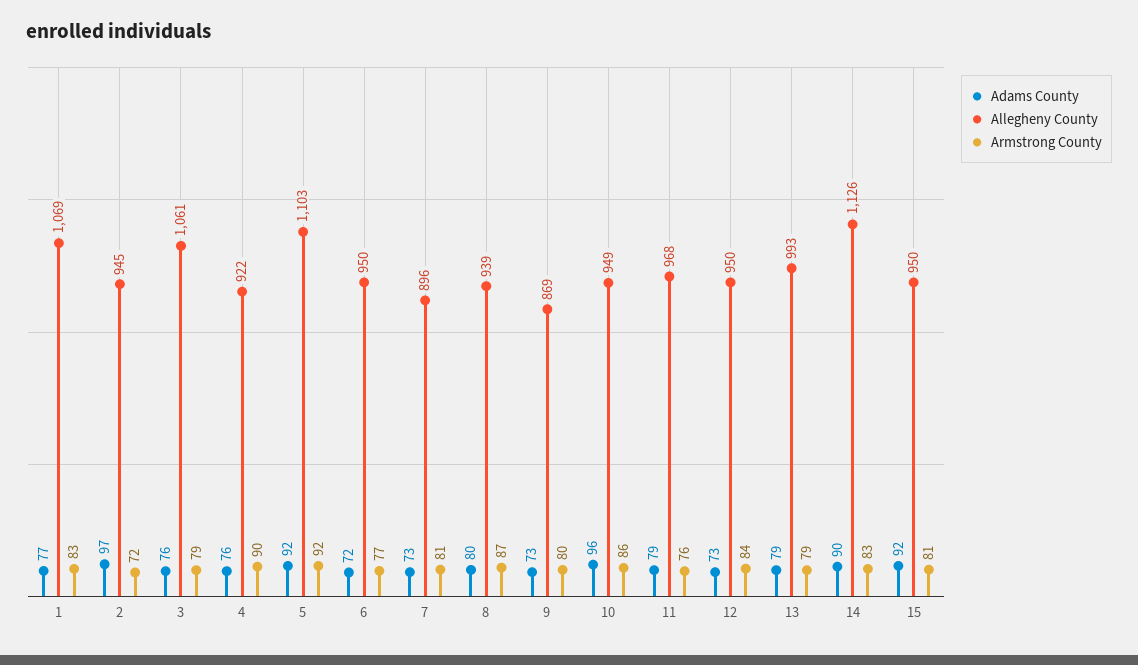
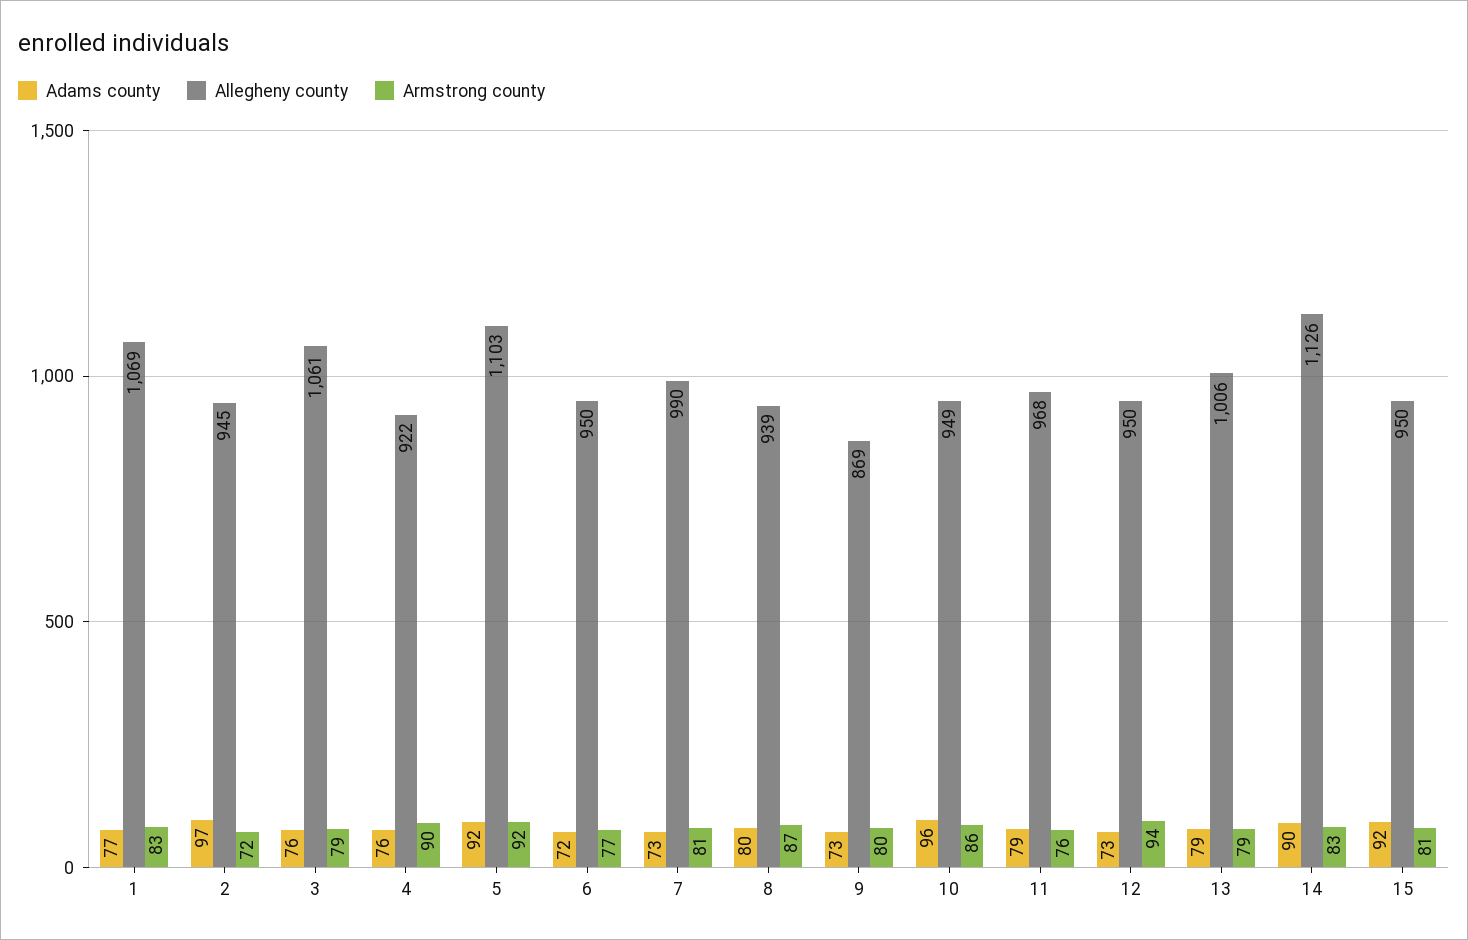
Allegheny County, 7: 896 -> 990
Armstrong County, 12: 84 -> 94
Allegheny County, 13: 993 -> 1006

